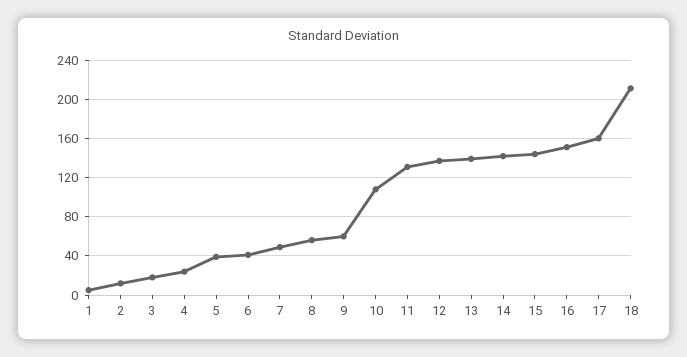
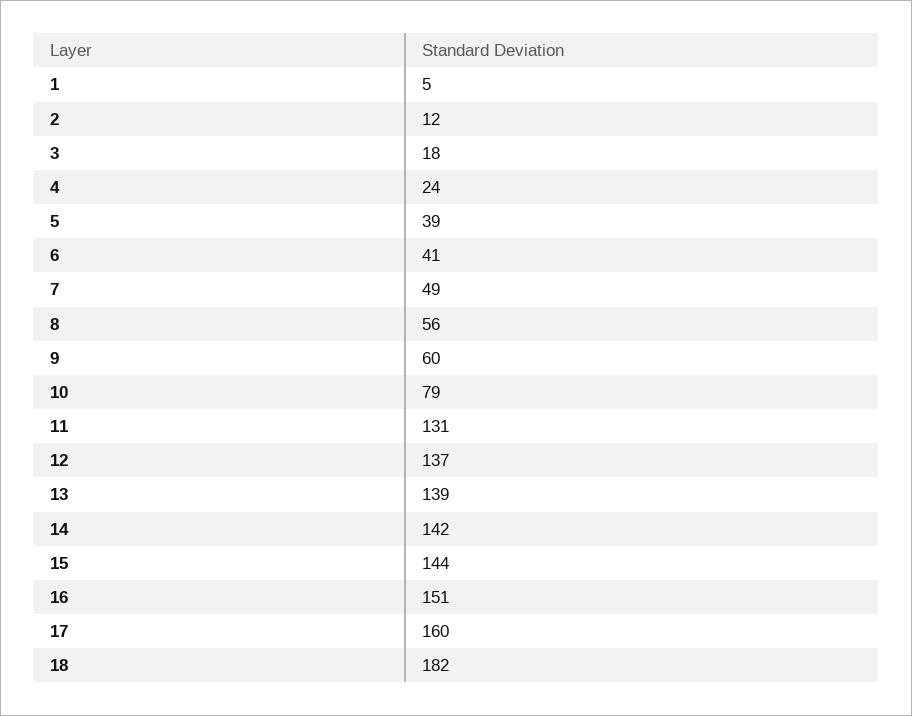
10: 110 -> 79
18: 210 -> 182

